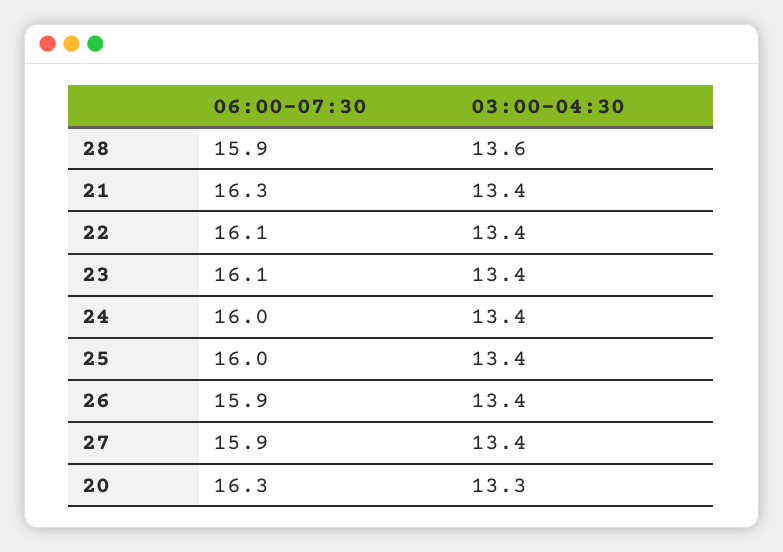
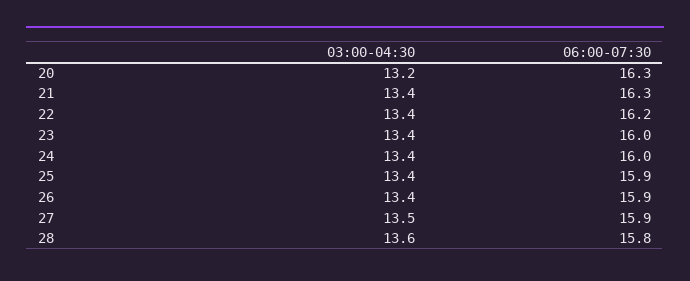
06:00-07:30, 28: 15.9 -> 15.8
06:00-07:30, 22: 16.1 -> 16.2
06:00-07:30, 23: 16.1 -> 16
06:00-07:30, 25: 16 -> 15.9
03:00-04:30, 27: 13.4 -> 13.5
03:00-04:30, 20: 13.3 -> 13.2

